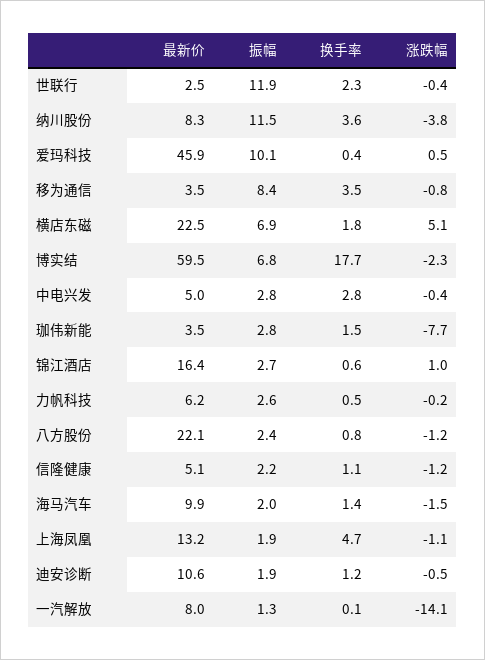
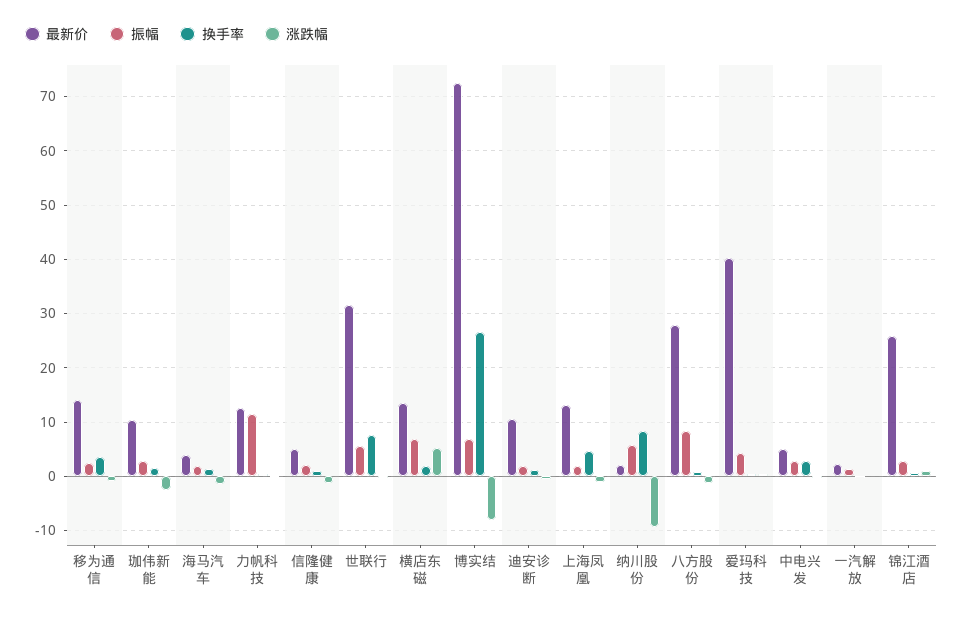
最新价, 世联行: 2.5 -> 32
振幅, 世联行: 11.9 -> 6
换手率, 世联行: 2.3 -> 8
最新价, 纳川股份: 8.3 -> 2
振幅, 纳川股份: 11.5 -> 6
换手率, 纳川股份: 3.6 -> 8
涨跌幅, 纳川股份: -3.8 -> -10
最新价, 爱玛科技: 45.9 -> 40
振幅, 爱玛科技: 10.1 -> 4
最新价, 移为通信: 3.5 -> 14
振幅, 移为通信: 8.4 -> 2
最新价, 横店东磁: 22.5 -> 14
最新价, 博实结: 59.5 -> 72
换手率, 博实结: 17.7 -> 26
涨跌幅, 博实结: -2.3 -> -8
最新价, 珈伟新能: 3.5 -> 10
涨跌幅, 珈伟新能: -7.7 -> -2
最新价, 锦江酒店: 16.4 -> 26
最新价, 力帆科技: 6.2 -> 12
振幅, 力帆科技: 2.6 -> 12
最新价, 八方股份: 22.1 -> 28
振幅, 八方股份: 2.4 -> 8
最新价, 海马汽车: 9.9 -> 4
最新价, 一汽解放: 8 -> 2
涨跌幅, 一汽解放: -14.1 -> 0

